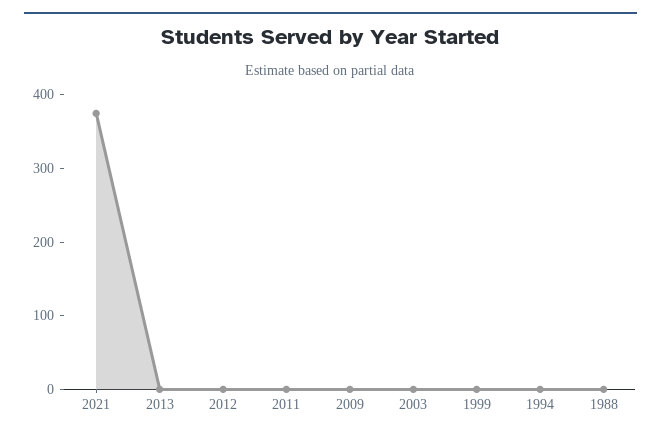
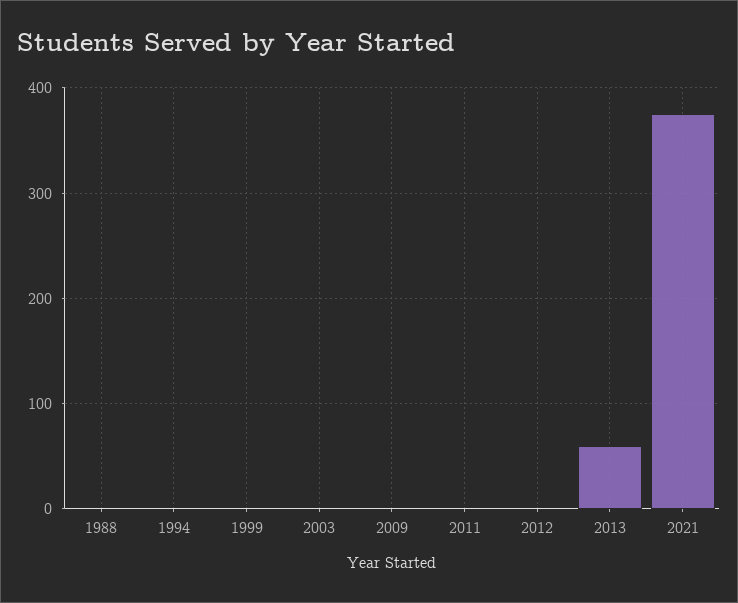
2013: 0 -> 60

